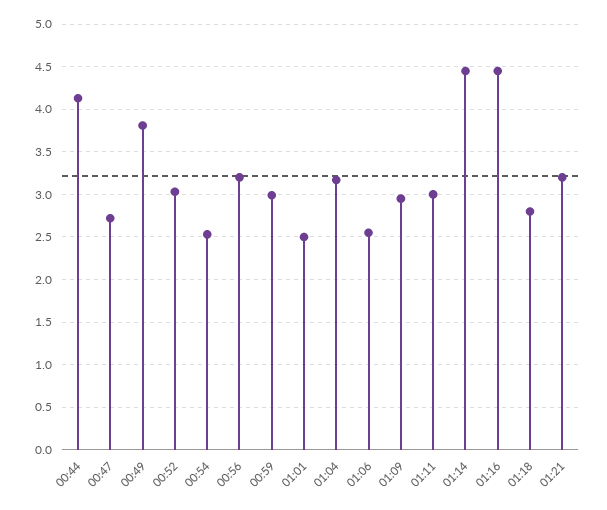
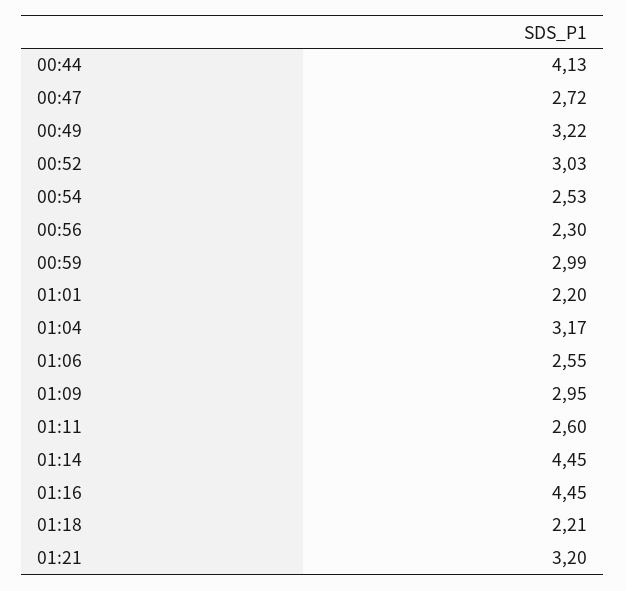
00:49: 3.8 -> 3.22
00:56: 3.2 -> 2.3
01:01: 2.5 -> 2.2
01:11: 3 -> 2.6
01:18: 2.8 -> 2.21

